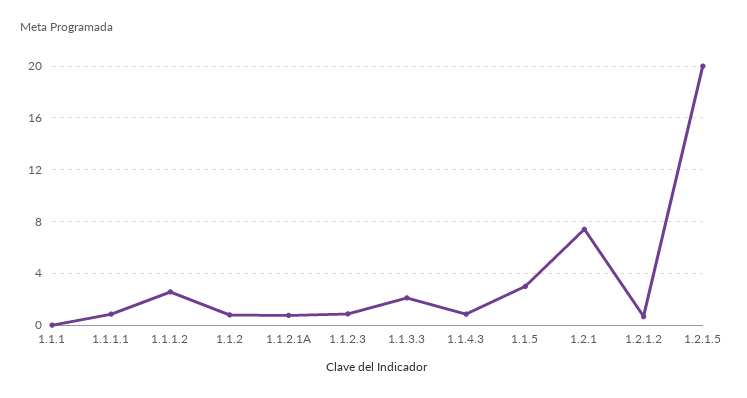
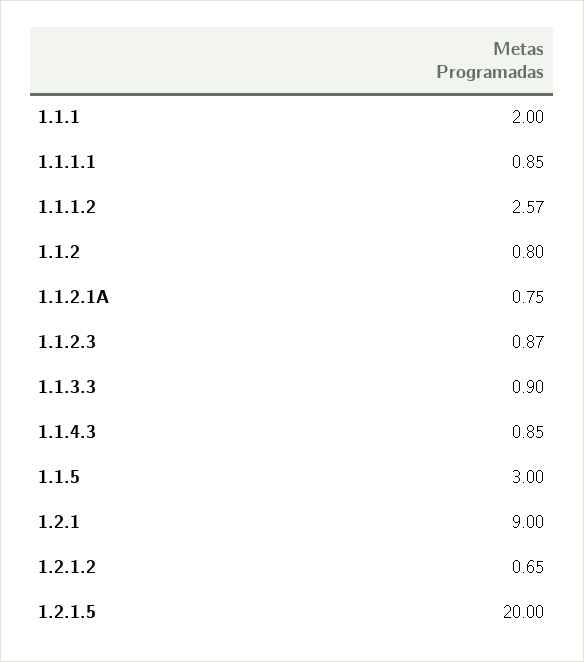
1.1.1: 0 -> 2
1.1.3.3: 2 -> 0.9
1.2.1: 7.5 -> 9

